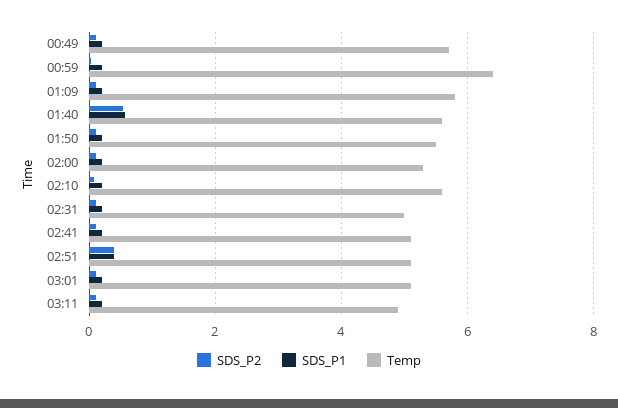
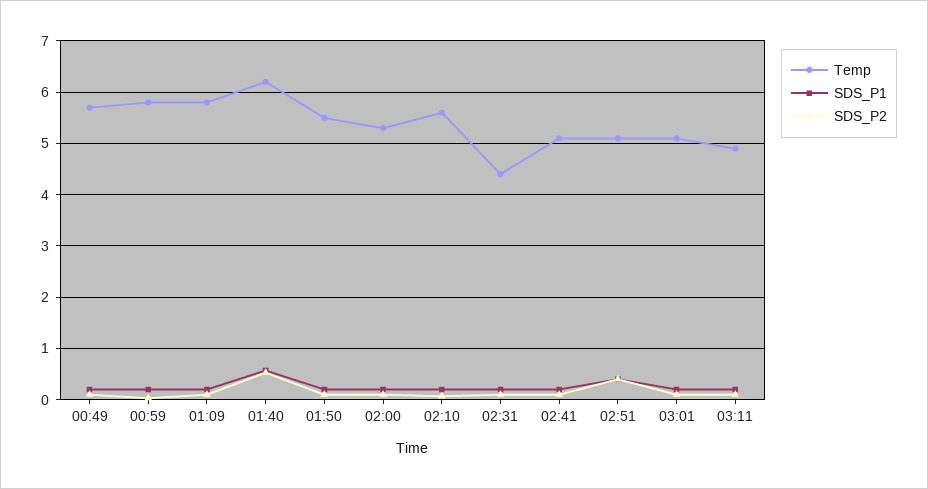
Temp, 00:59: 6.4 -> 5.8
Temp, 01:40: 5.6 -> 6.2
Temp, 02:31: 5 -> 4.4

